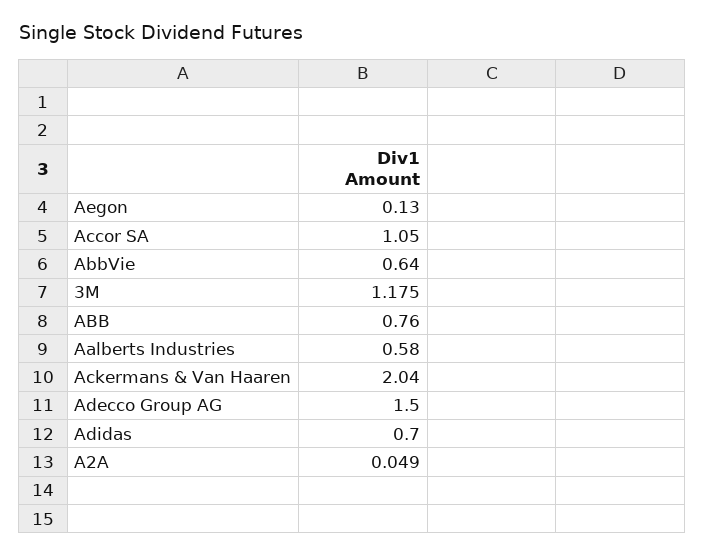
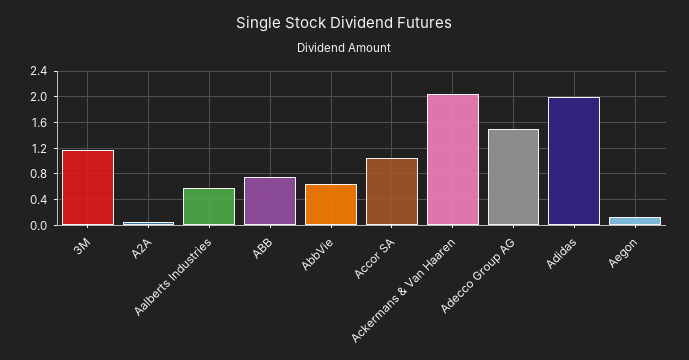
Adidas: 0.7 -> 2

